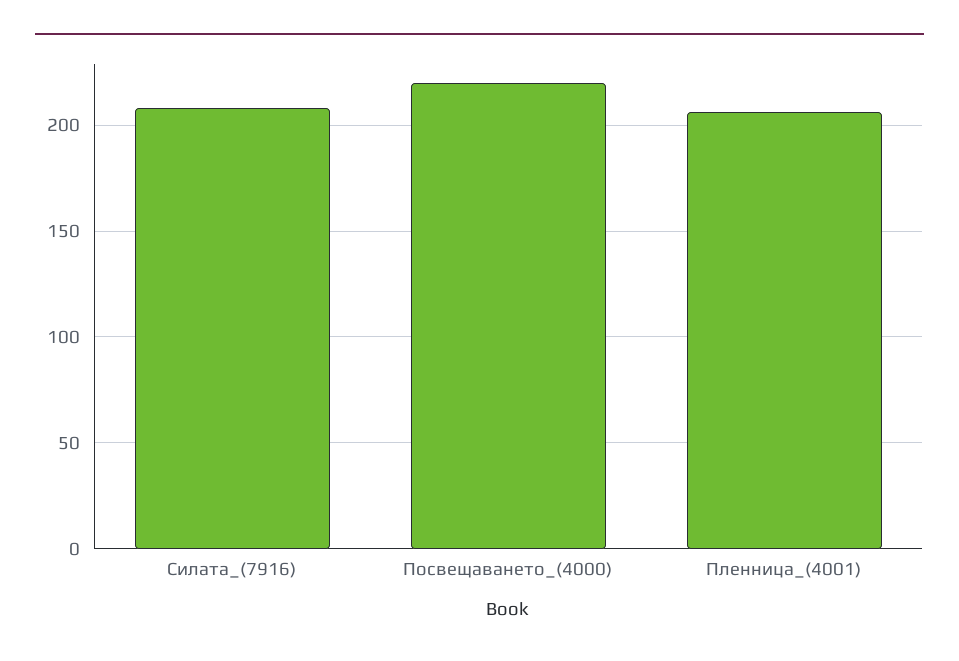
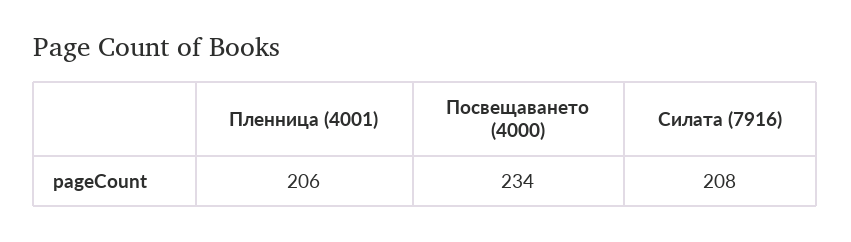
Посвещаването_(4000): 220 -> 234

